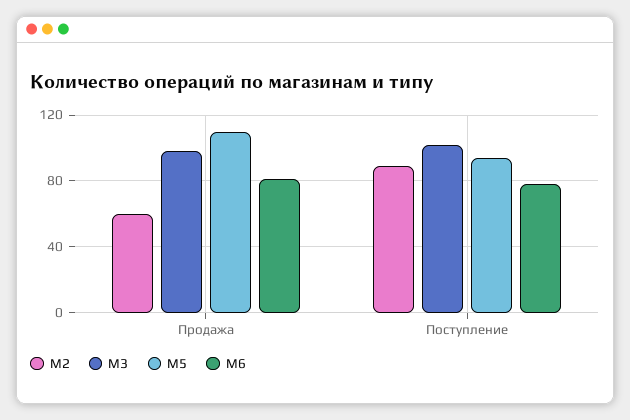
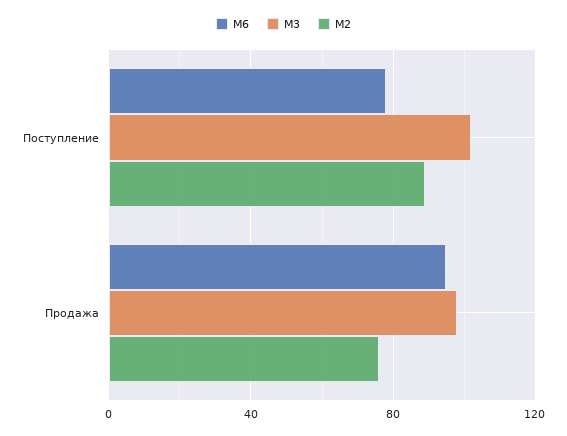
M2, Продажа: 60 -> 75
M5, Продажа: 110 -> none
M6, Продажа: 80 -> 95
M5, Поступление: 95 -> none

